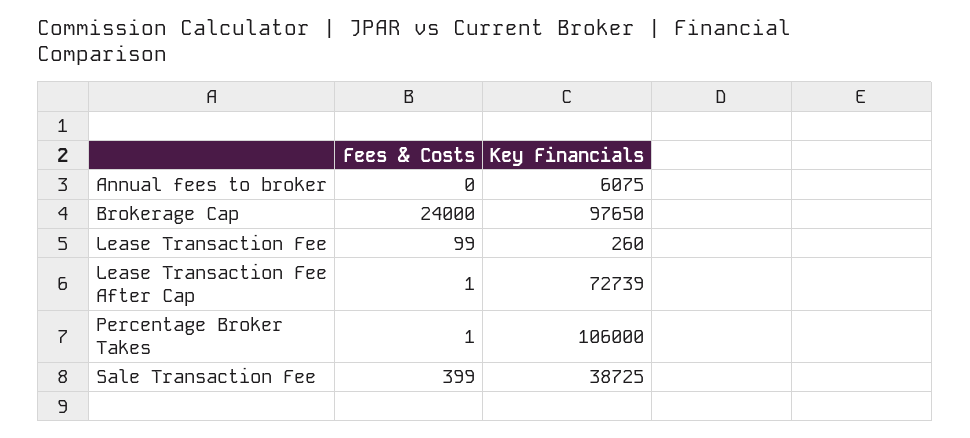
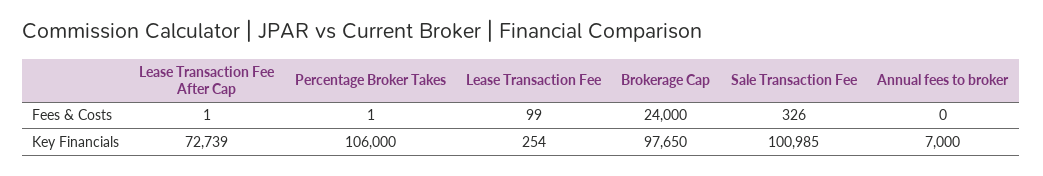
Key Financials, Annual fees to broker: 6075 -> 7000
Key Financials, Lease Transaction Fee: 260 -> 254
Fees & Costs, Sale Transaction Fee: 399 -> 326
Key Financials, Sale Transaction Fee: 38725 -> 100985

